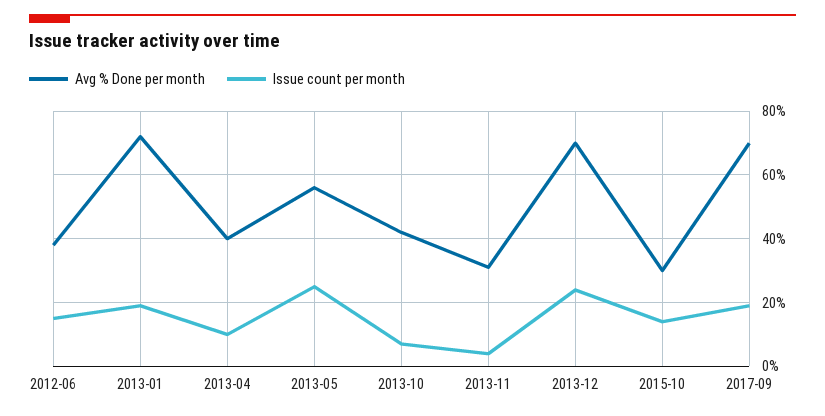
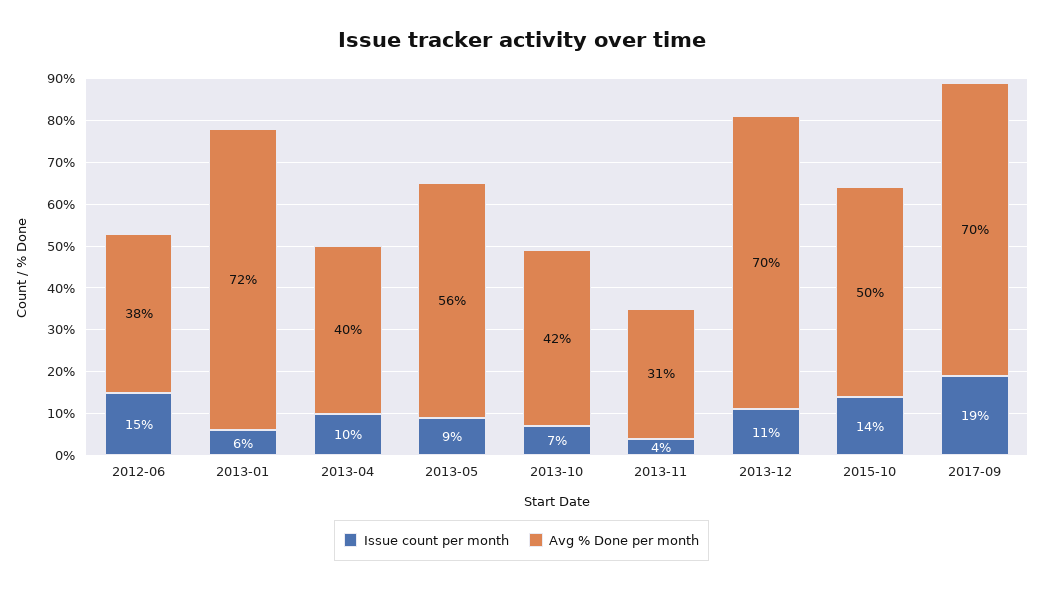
Issue count per month, 2013-01: 20 -> 6
Issue count per month, 2013-05: 25 -> 9
Issue count per month, 2013-12: 25 -> 11
Avg % Done per month, 2015-10: 30 -> 50

